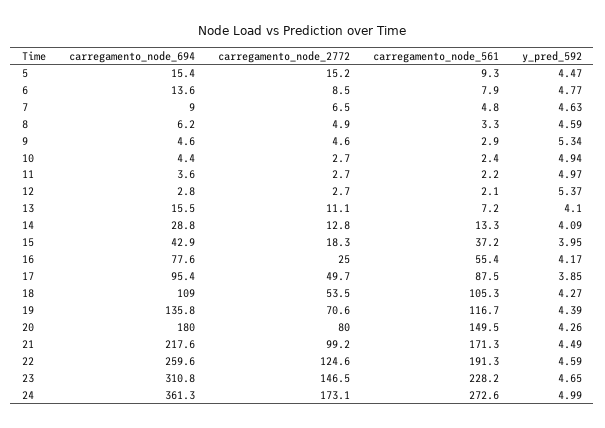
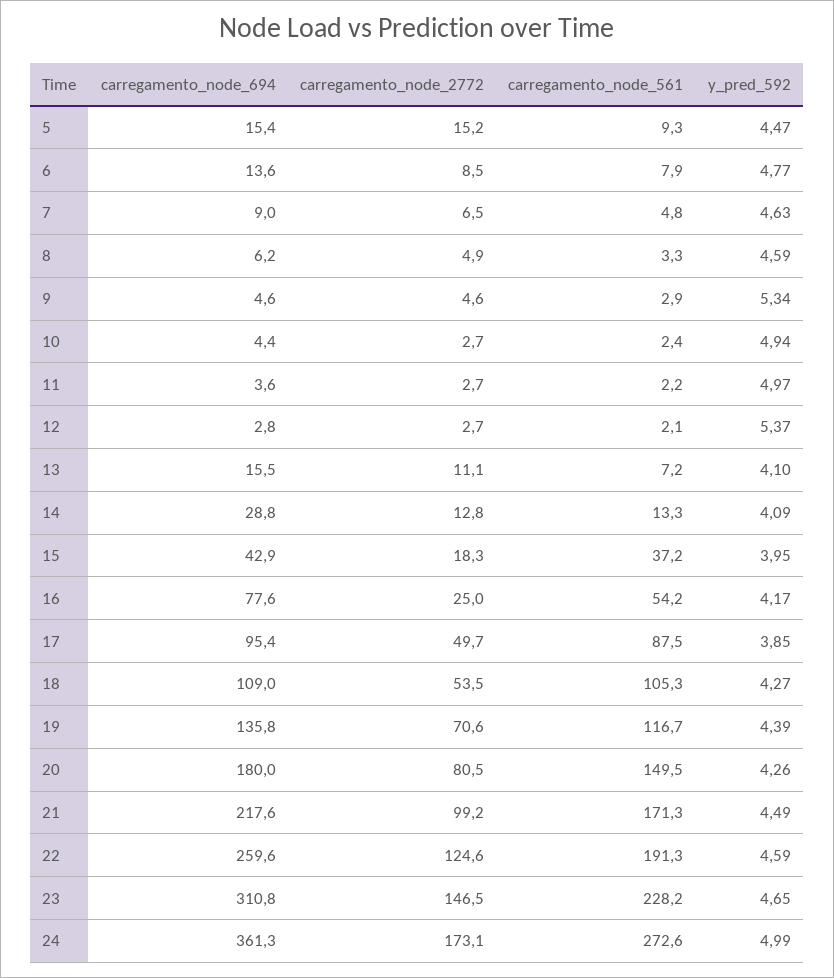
carregamento_node_561, 16: 55.4 -> 54.2
carregamento_node_2772, 20: 80 -> 80.5

